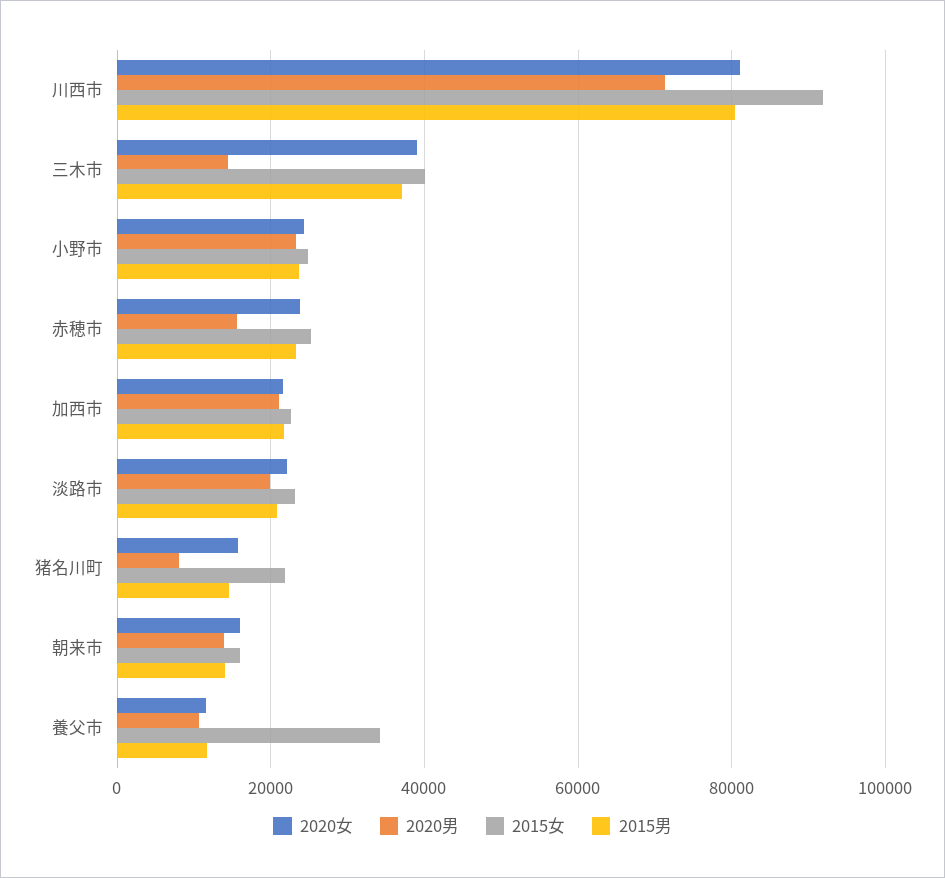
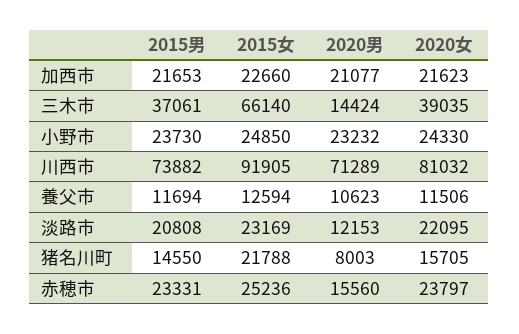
2015男, 川西市: 80000 -> 73882
2015女, 三木市: 40000 -> 66140
2020男, 淡路市: 20000 -> 12153
2020女, 朝来市: 16000 -> none
2020男, 朝来市: 14000 -> none
2015女, 朝来市: 16000 -> none
2015男, 朝来市: 14000 -> none
2015女, 養父市: 34000 -> 12594

